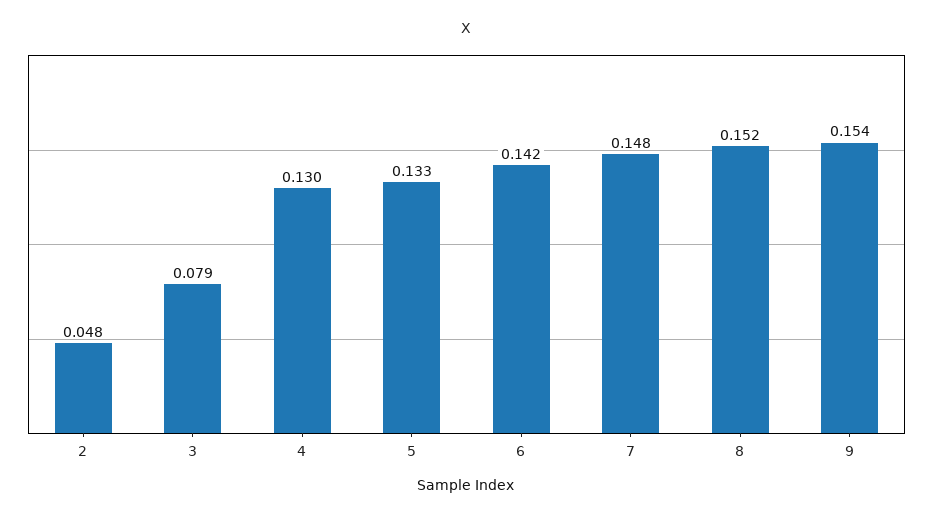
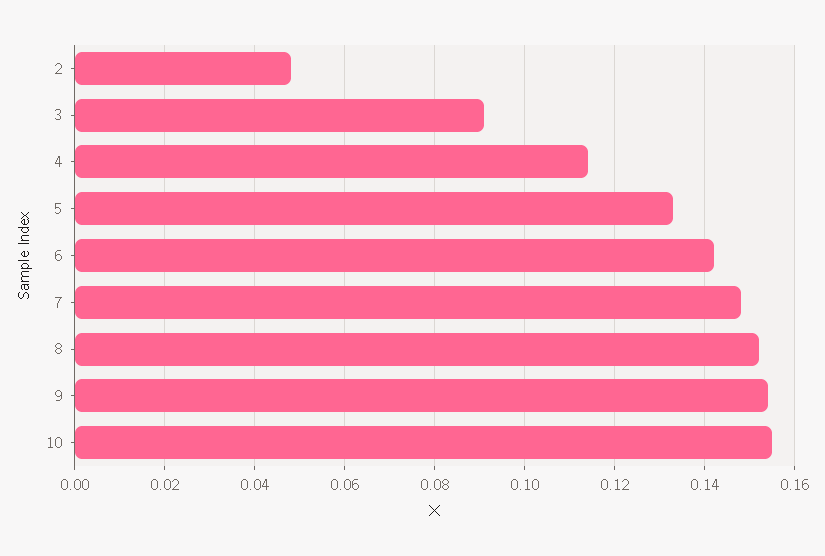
3: 0.079 -> 0.09
4: 0.13 -> 0.115
10: none -> 0.155

